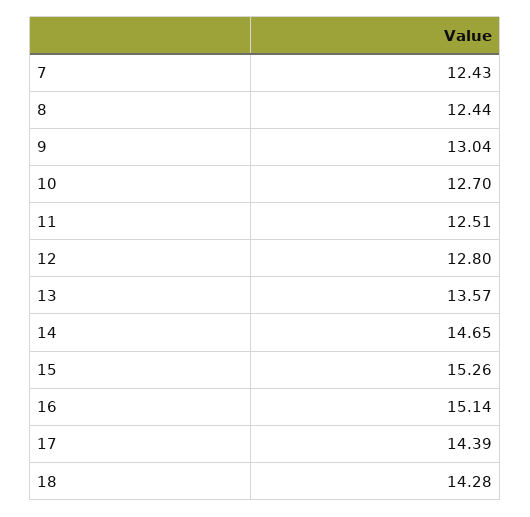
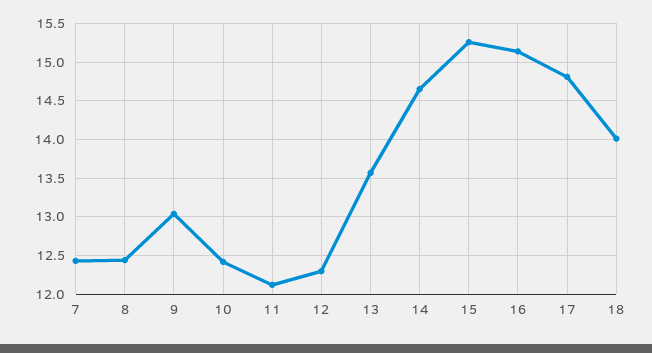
10: 12.7 -> 12.4
11: 12.51 -> 12.1
12: 12.8 -> 12.3
17: 14.39 -> 14.8
18: 14.28 -> 14

